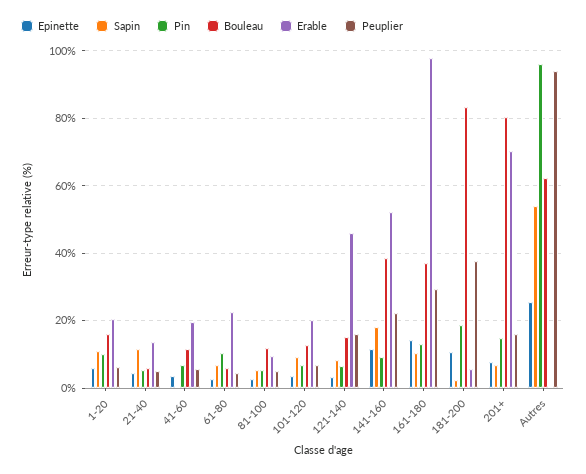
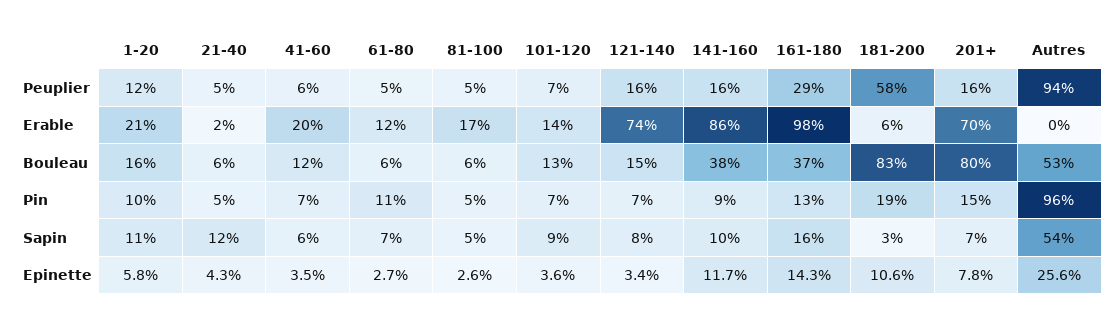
Peuplier, 1-20: 6 -> 12
Erable, 21-40: 14 -> 2
Sapin, 41-60: 0 -> 6
Erable, 61-80: 22 -> 12
Bouleau, 81-100: 12 -> 6
Erable, 81-100: 10 -> 17
Erable, 101-120: 20 -> 14
Erable, 121-140: 46 -> 74
Sapin, 141-160: 18 -> 10
Erable, 141-160: 52 -> 86
Peuplier, 141-160: 22 -> 16
Sapin, 161-180: 10 -> 16
Peuplier, 181-200: 38 -> 58
Bouleau, Autres: 62 -> 53

